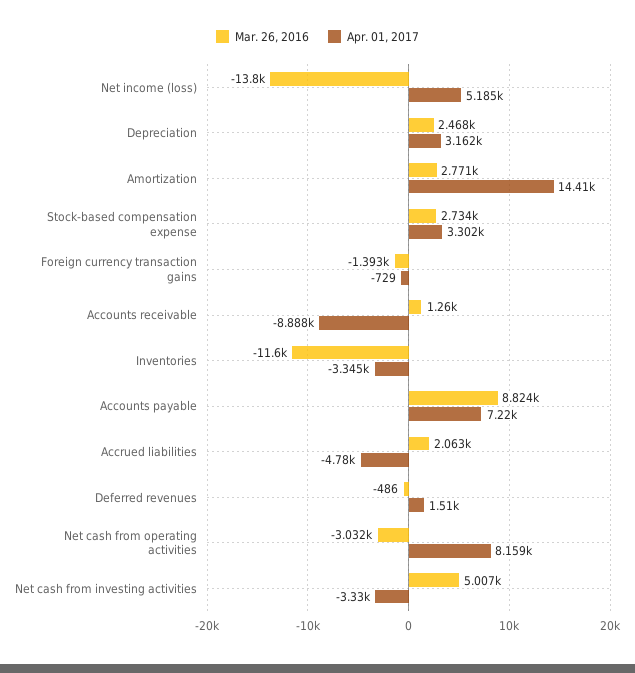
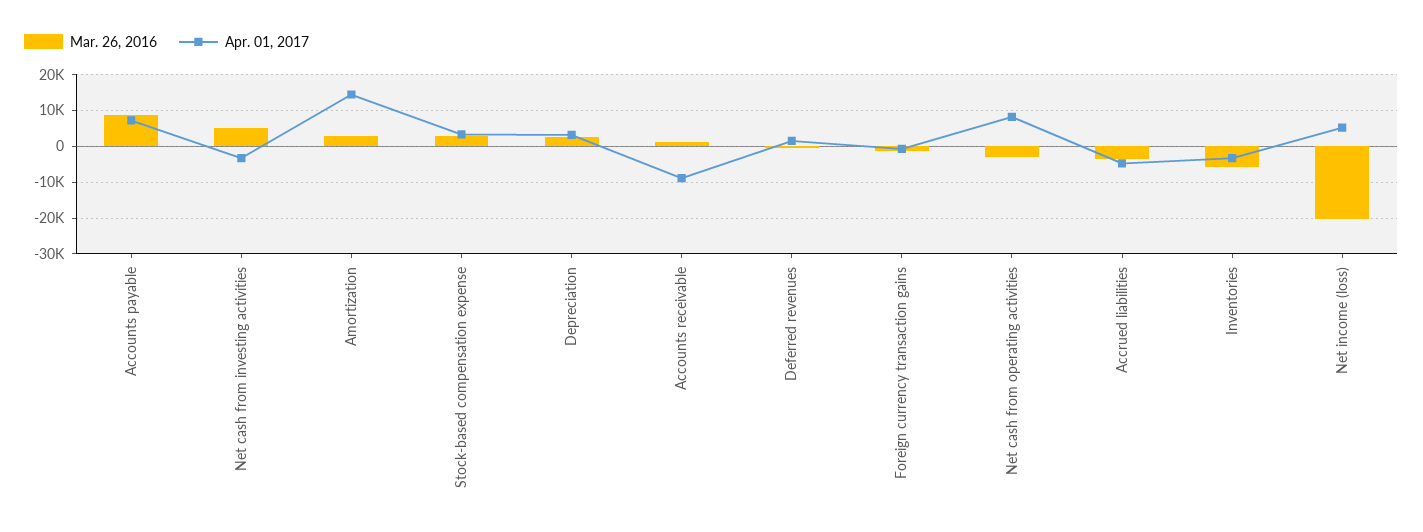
Mar. 26, 2016, Net income (loss): -13800 -> -20000
Mar. 26, 2016, Inventories: -11600 -> -6000
Mar. 26, 2016, Accrued liabilities: 2063 -> -4000

